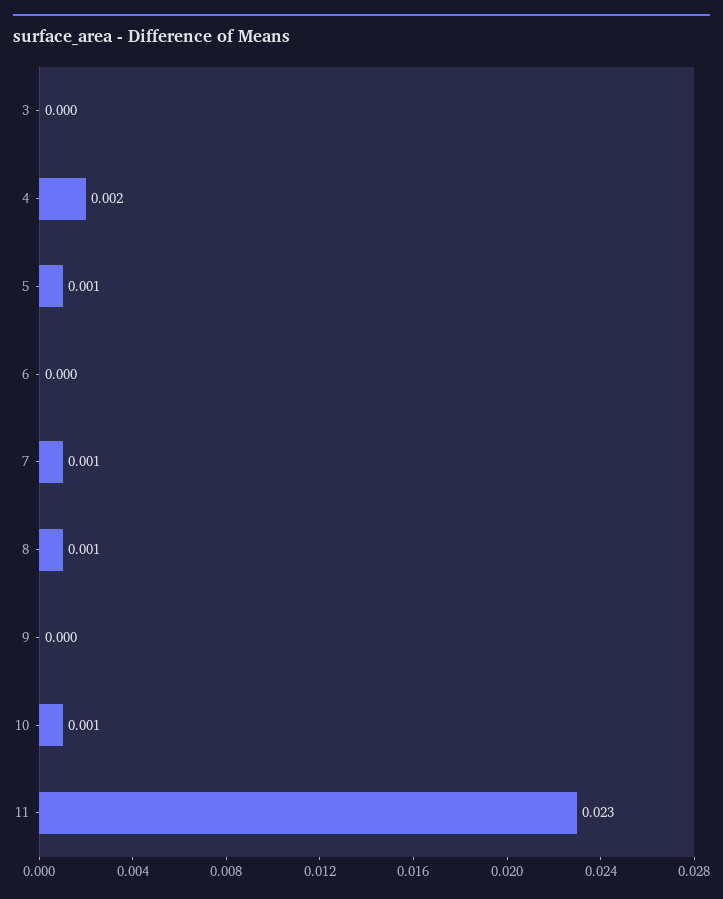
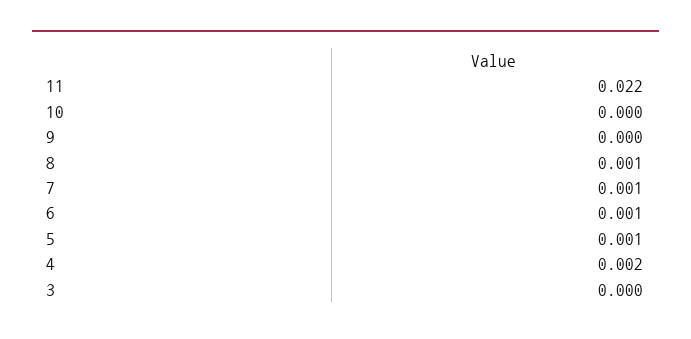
6: 0 -> 0.001
10: 0.001 -> 0
11: 0.023 -> 0.022

